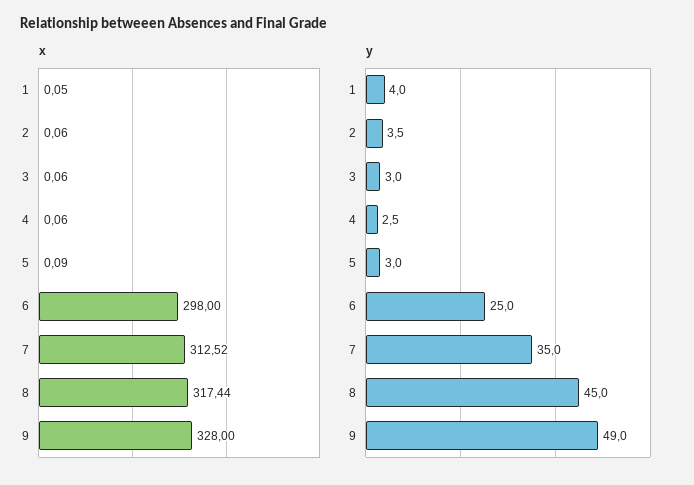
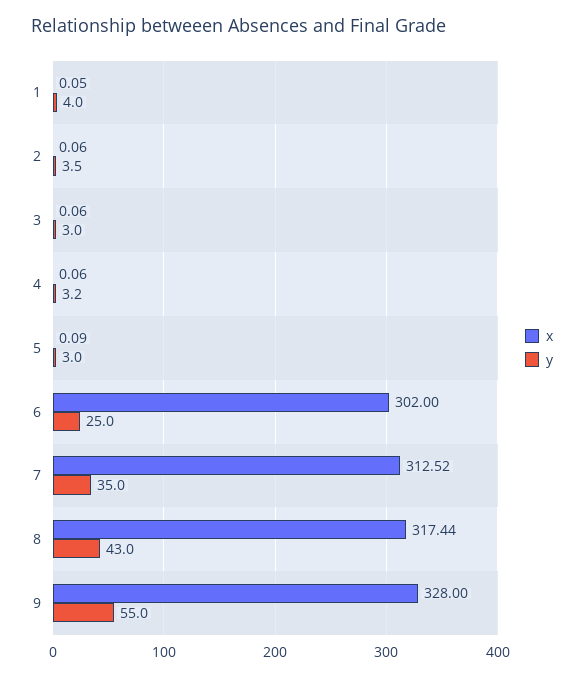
x, 6: 298 -> 302
y, 4: 2.5 -> 3.2
y, 8: 45 -> 43
y, 9: 49 -> 55

